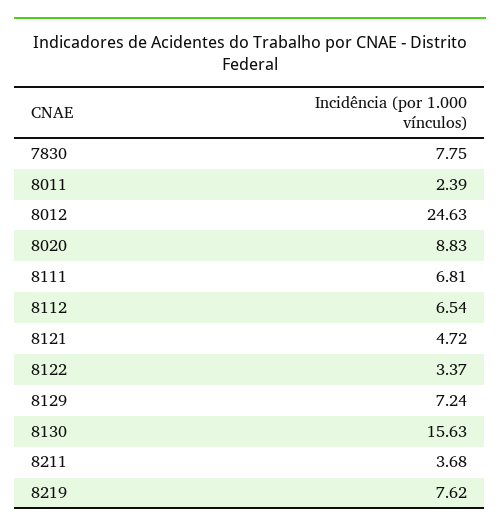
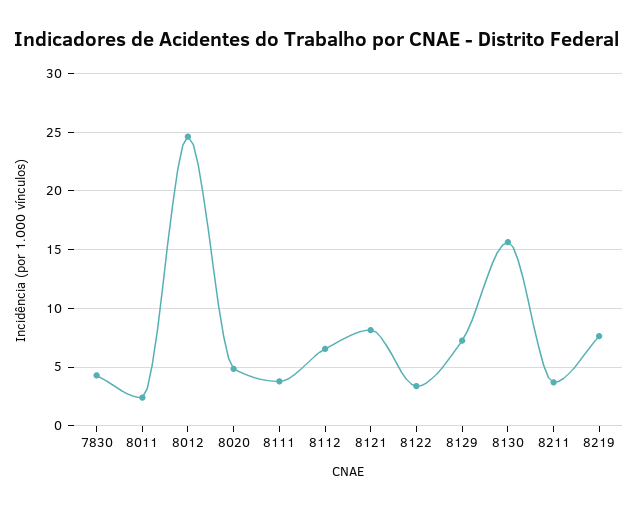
7830: 7.75 -> 4
8020: 8.83 -> 5
8111: 6.81 -> 4
8121: 4.72 -> 8

